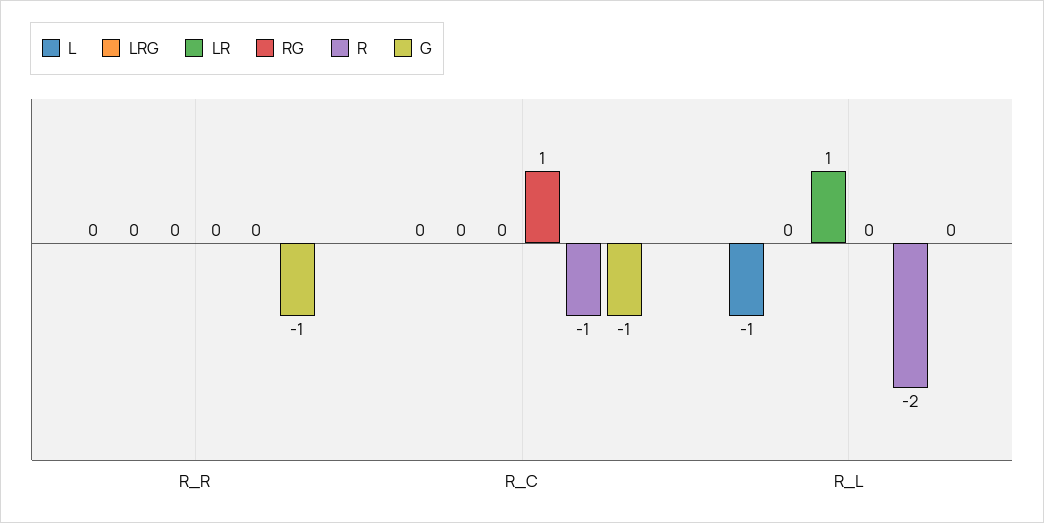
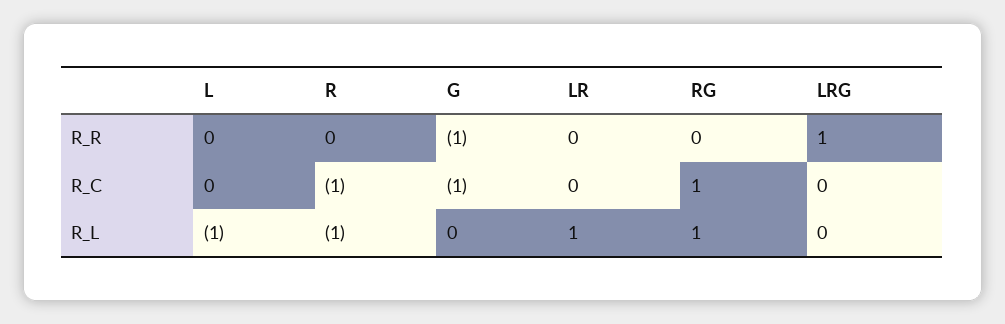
LRG, R_R: 0 -> 1
RG, R_L: 0 -> 1
R, R_L: -2 -> -1

